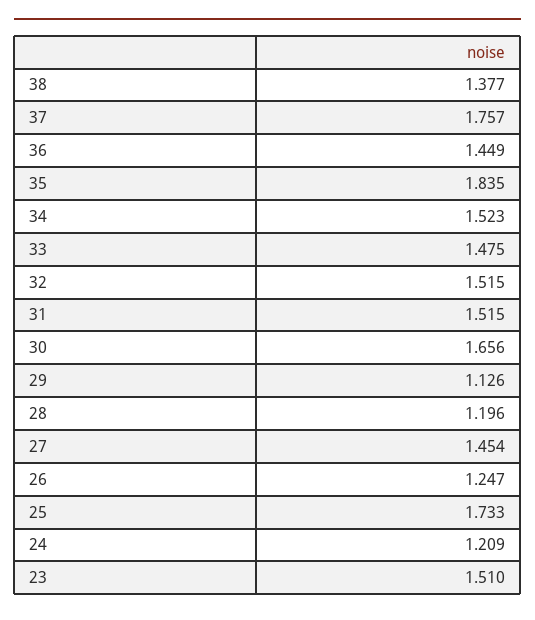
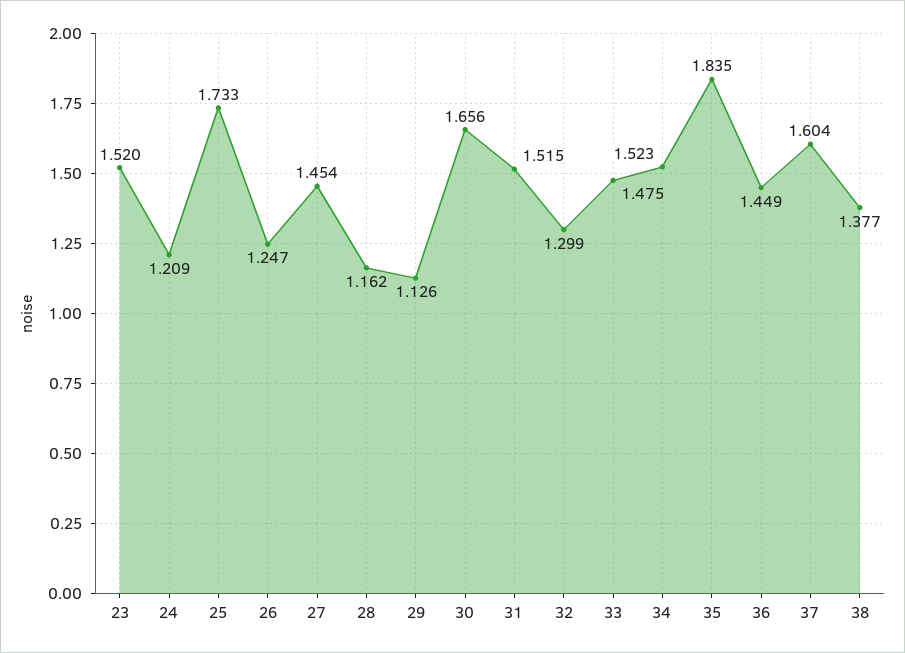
37: 1.757 -> 1.604
32: 1.515 -> 1.299
28: 1.196 -> 1.162
23: 1.51 -> 1.52

